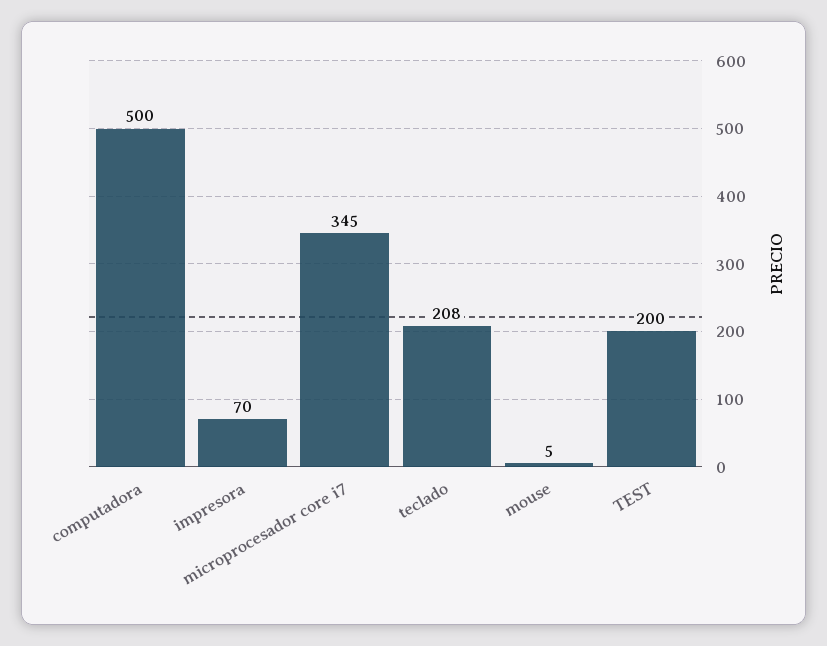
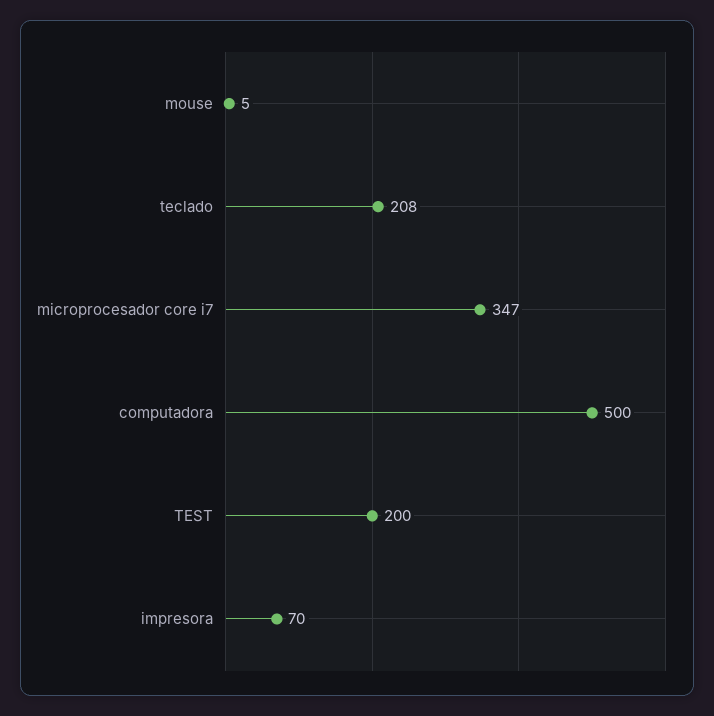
microprocesador core i7: 345 -> 347

